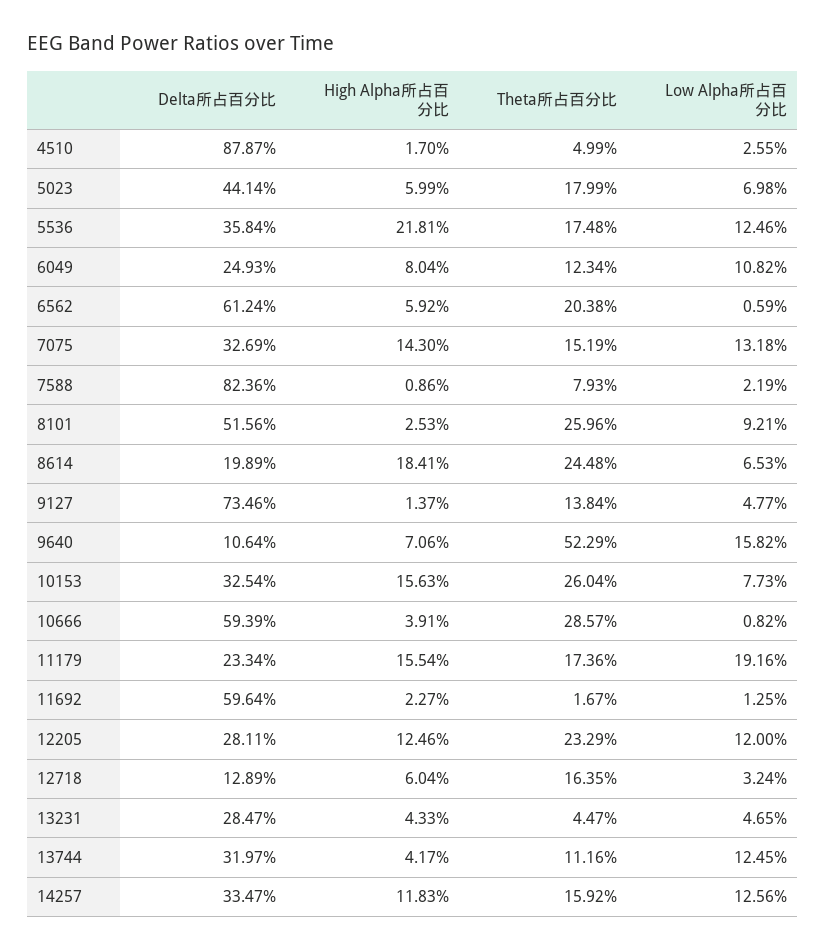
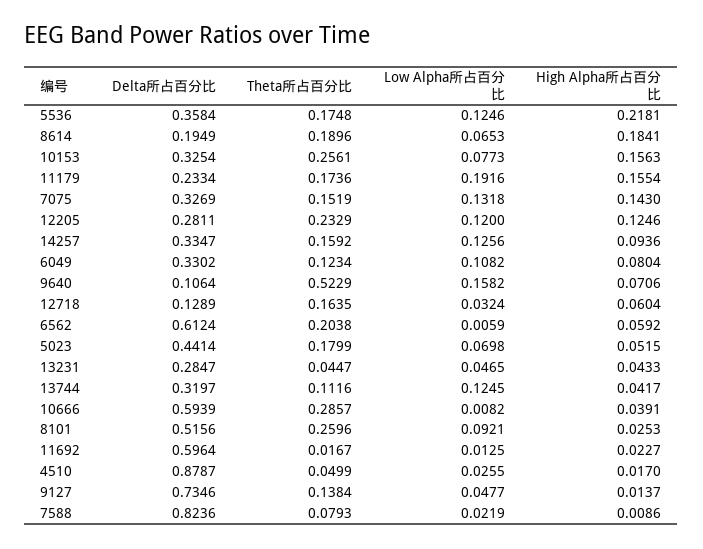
High Alpha所占百分比, 5023: 0.0599 -> 0.0515
Delta所占百分比, 6049: 0.2493 -> 0.3302
Delta所占百分比, 8614: 0.1989 -> 0.1949
Theta所占百分比, 8614: 0.2448 -> 0.1896
Theta所占百分比, 10153: 0.2604 -> 0.2561
High Alpha所占百分比, 14257: 0.1183 -> 0.0936

